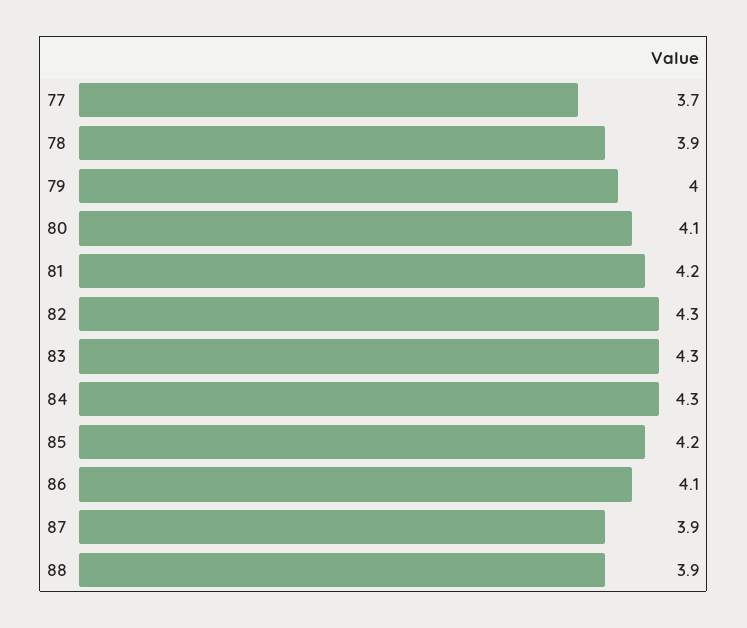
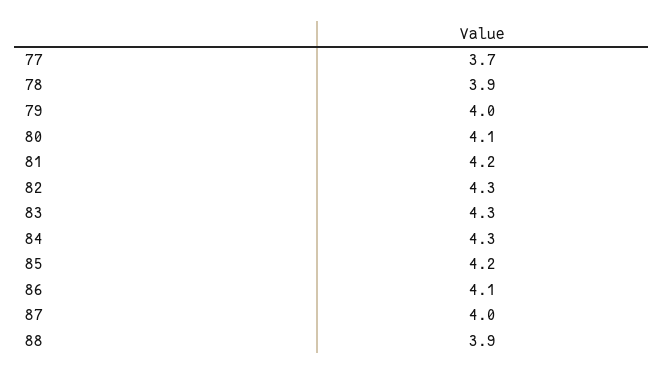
87: 3.9 -> 4

